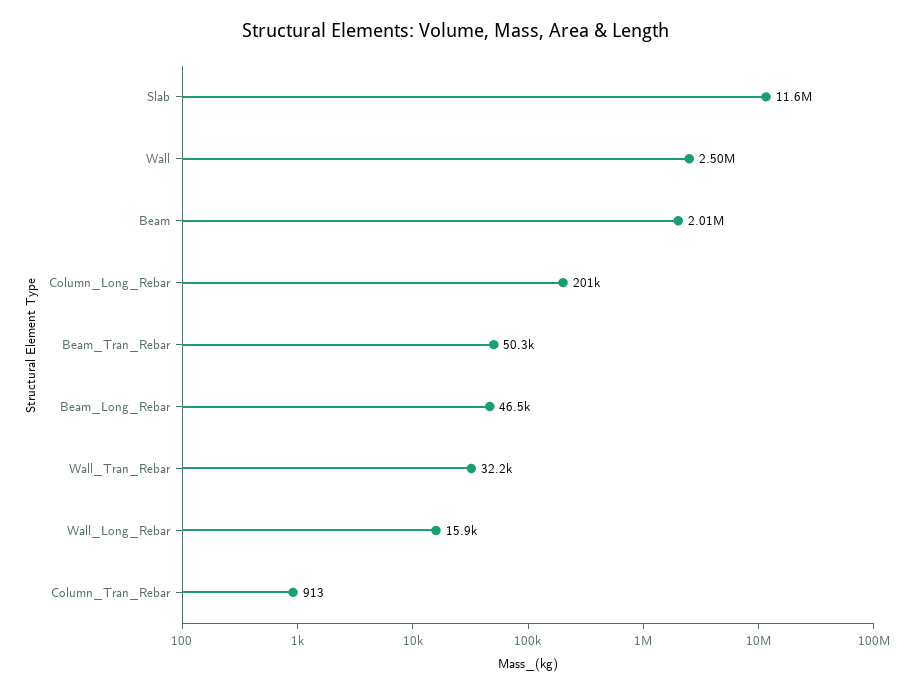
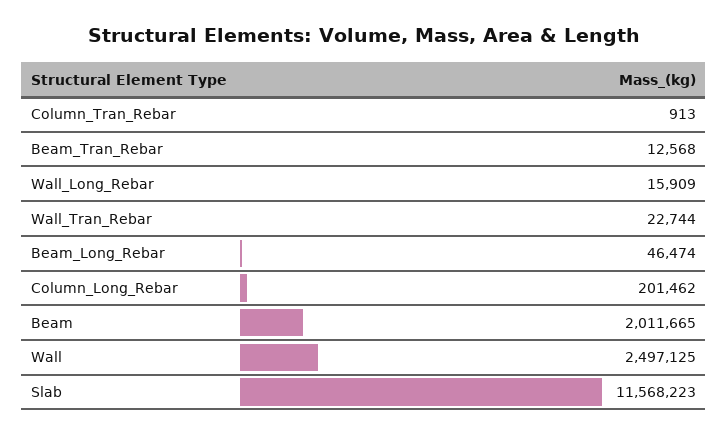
Beam_Tran_Rebar: 50300 -> 12568
Wall_Tran_Rebar: 32200 -> 22744

